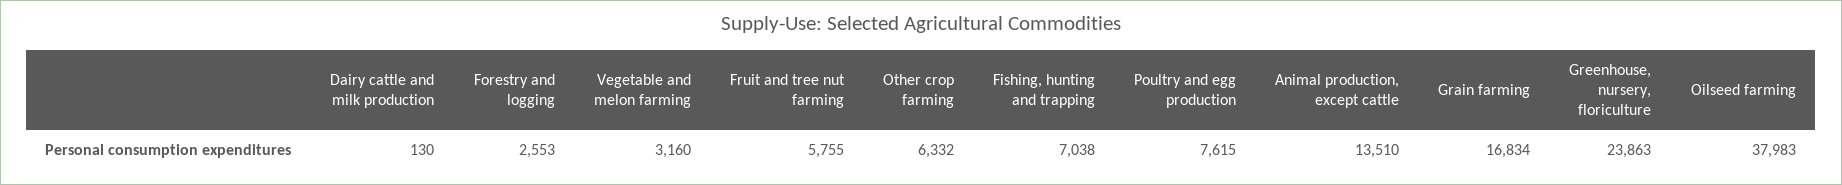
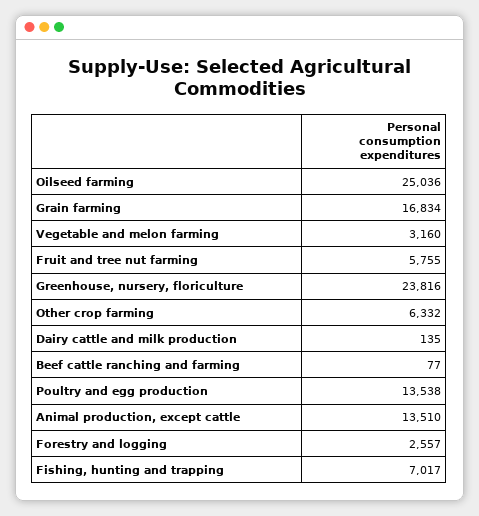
Dairy cattle and milk production: 130 -> 135
Forestry and logging: 2553 -> 2557
Fishing, hunting and trapping: 7038 -> 7017
Poultry and egg production: 7615 -> 13538
Greenhouse, nursery, floriculture: 23863 -> 23816
Oilseed farming: 37983 -> 25036
Beef cattle ranching and farming: none -> 77

